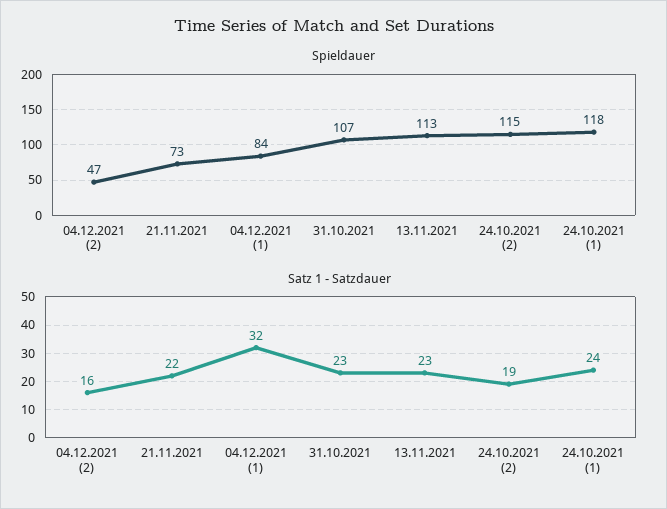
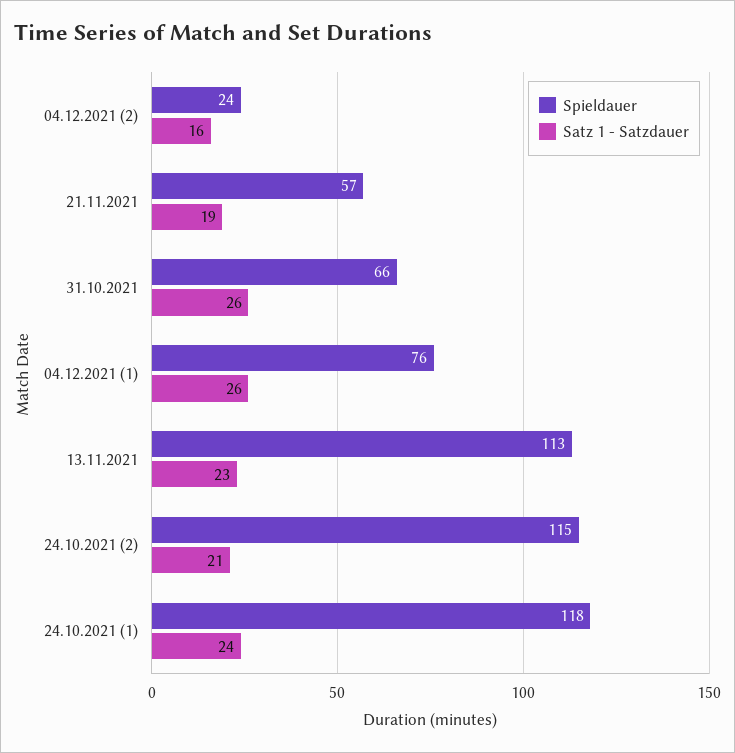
Spieldauer, 04.12.2021 (2): 47 -> 24
Spieldauer, 21.11.2021: 73 -> 57
Spieldauer, 04.12.2021 (1): 84 -> 76
Spieldauer, 31.10.2021: 107 -> 66
Satz 1 - Satzdauer, 21.11.2021: 22 -> 19
Satz 1 - Satzdauer, 04.12.2021 (1): 32 -> 26
Satz 1 - Satzdauer, 31.10.2021: 23 -> 26
Satz 1 - Satzdauer, 24.10.2021 (2): 19 -> 21

